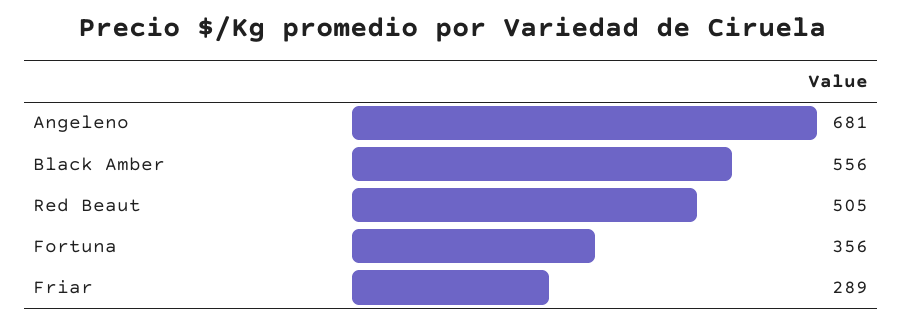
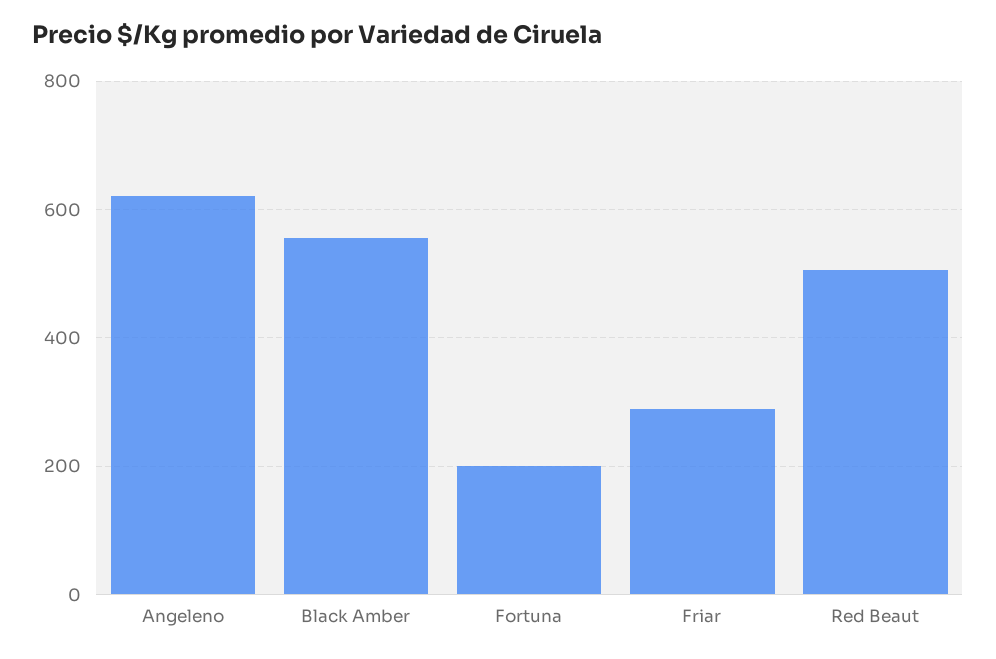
Angeleno: 681 -> 620
Fortuna: 356 -> 200

